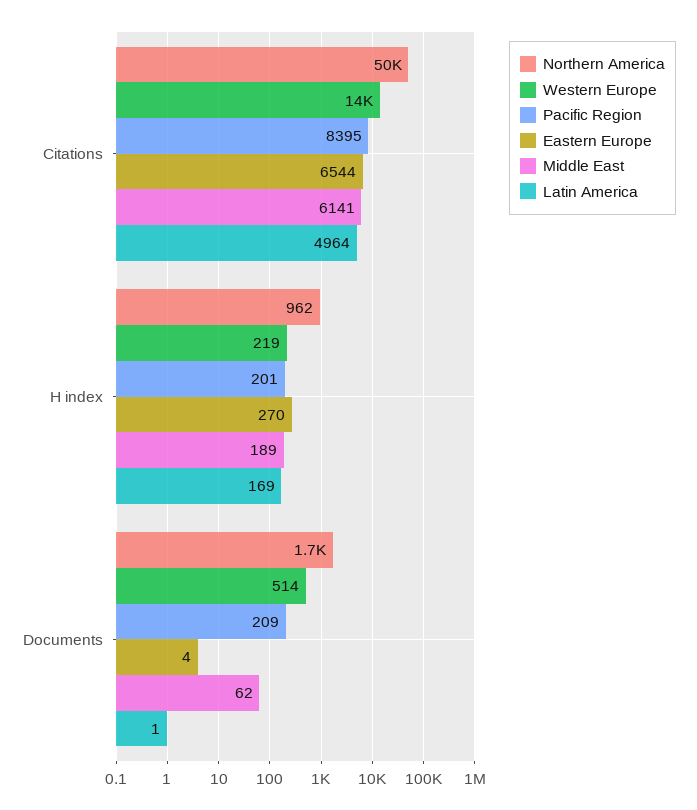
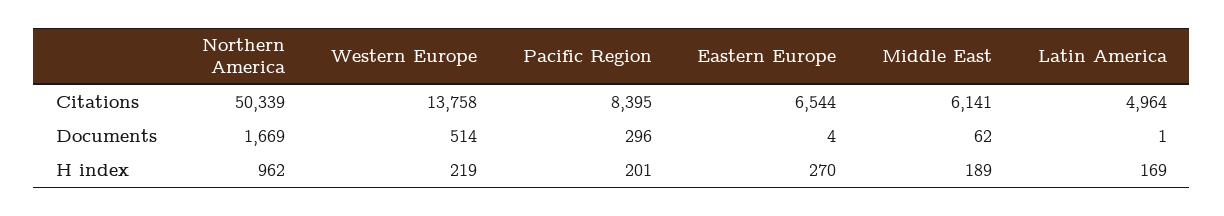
Pacific Region, Documents: 209 -> 296

